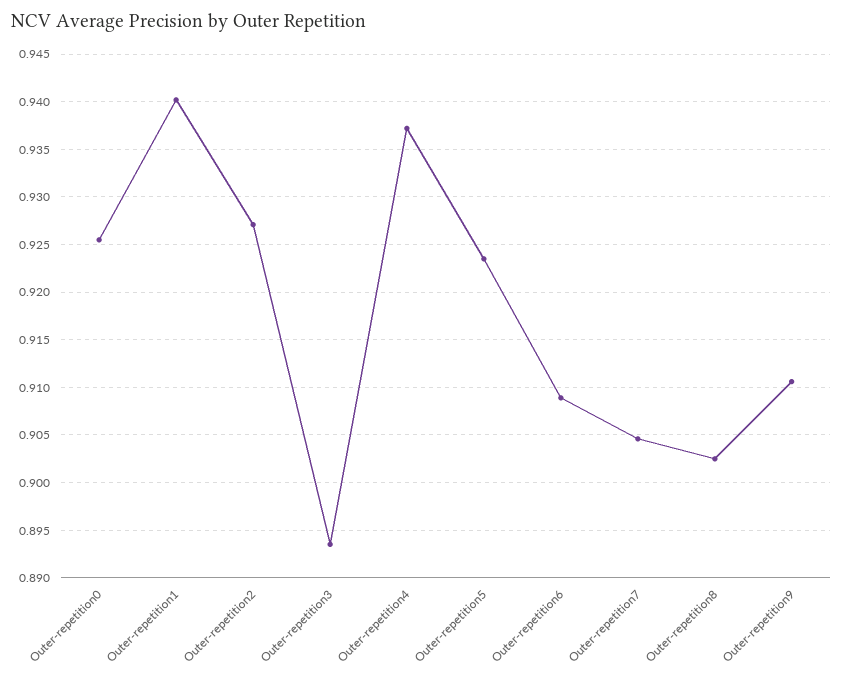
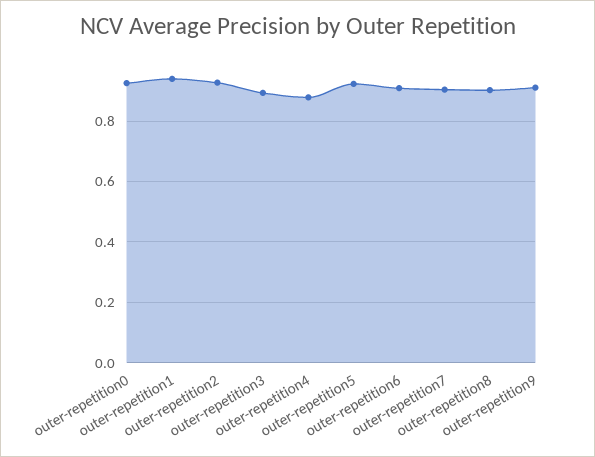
Outer-repetition4: 0.937 -> 0.88

